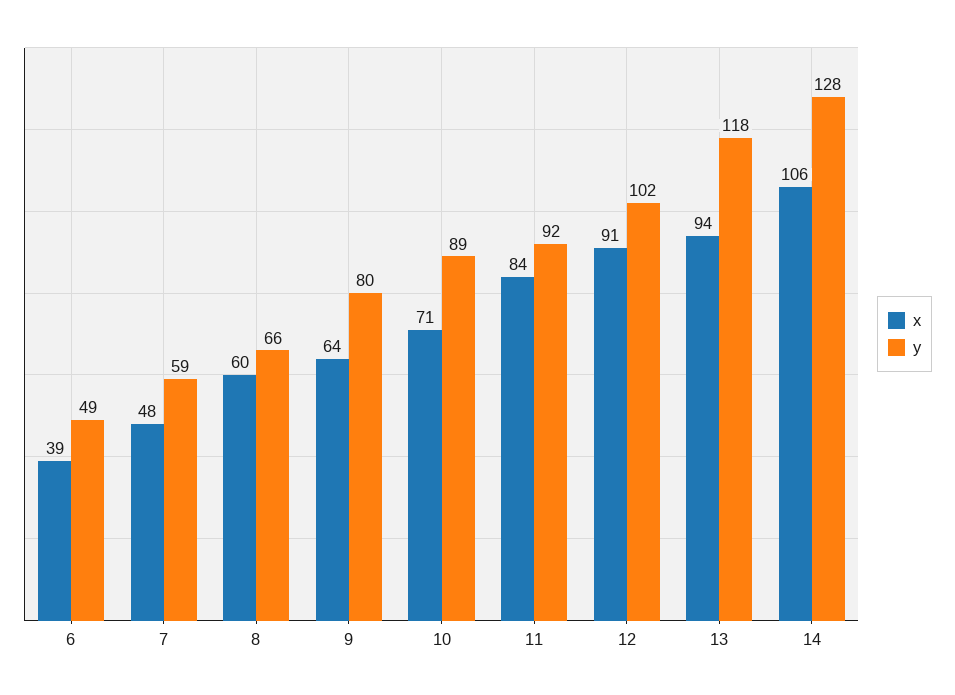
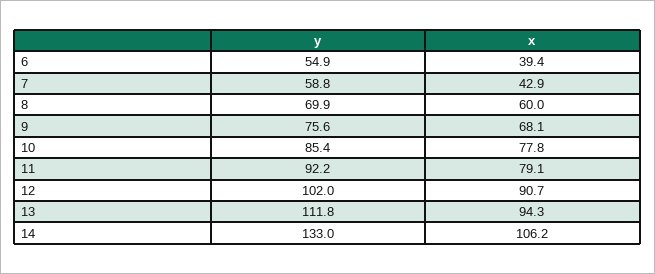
y, 6: 49 -> 54.9
x, 7: 48 -> 42.9
y, 8: 66 -> 69.9
x, 9: 64 -> 68.1
y, 9: 80 -> 75.6
x, 10: 71 -> 77.8
y, 10: 89 -> 85.4
x, 11: 84 -> 79.1
y, 13: 118 -> 111.8
y, 14: 128 -> 133

